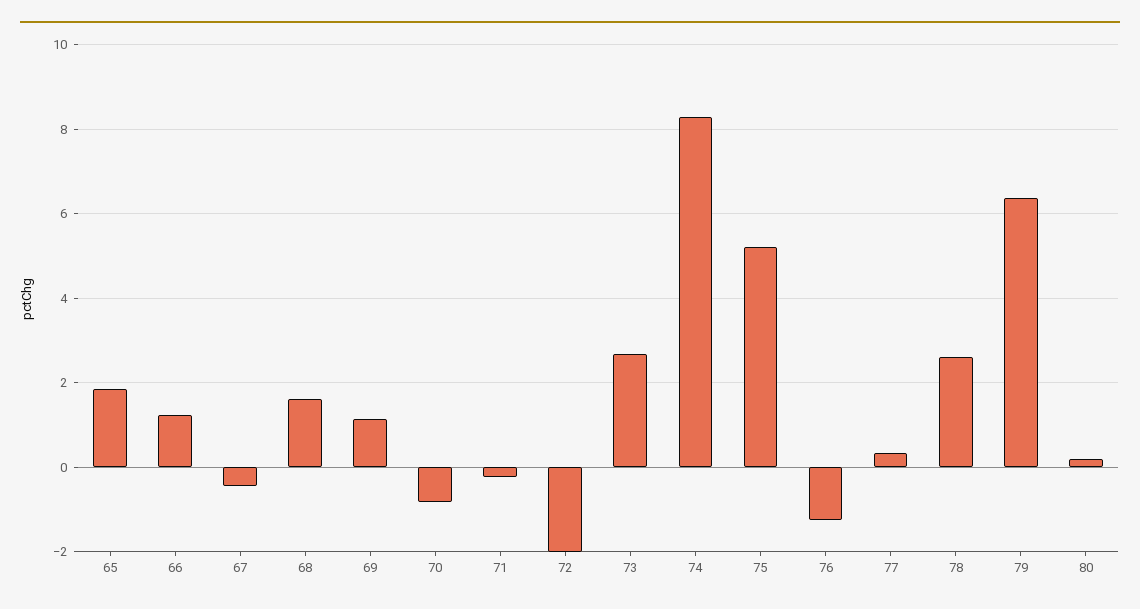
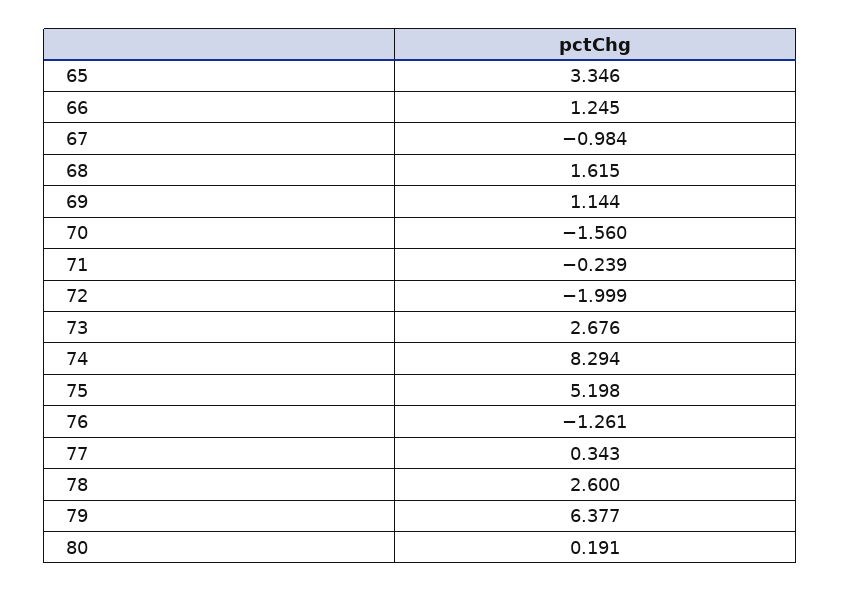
65: 1.8 -> 3.346
67: -0.4 -> -0.984
70: -0.8 -> -1.56

